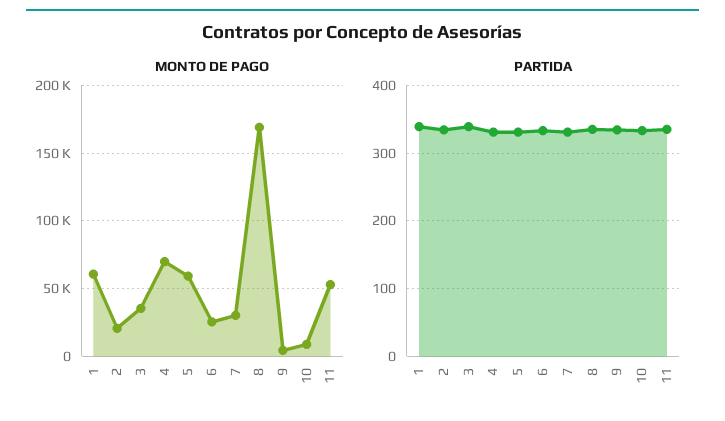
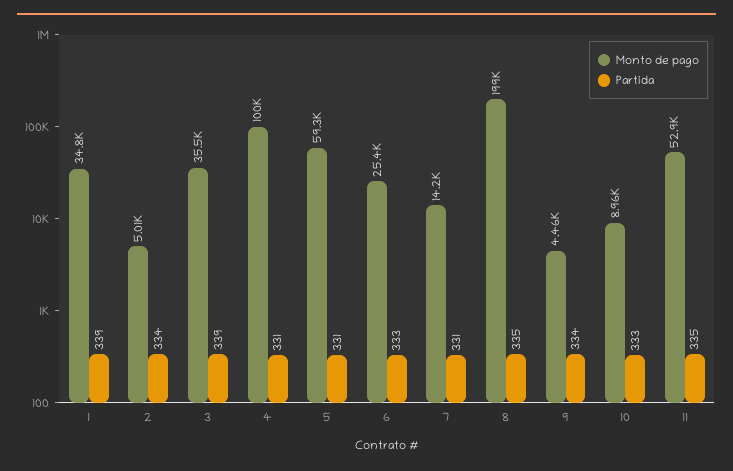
MONTO DE PAGO, 1: 60000 -> 34800
MONTO DE PAGO, 2: 20000 -> 5010
MONTO DE PAGO, 4: 70000 -> 100000
MONTO DE PAGO, 7: 30000 -> 14200
MONTO DE PAGO, 8: 170000 -> 199000

